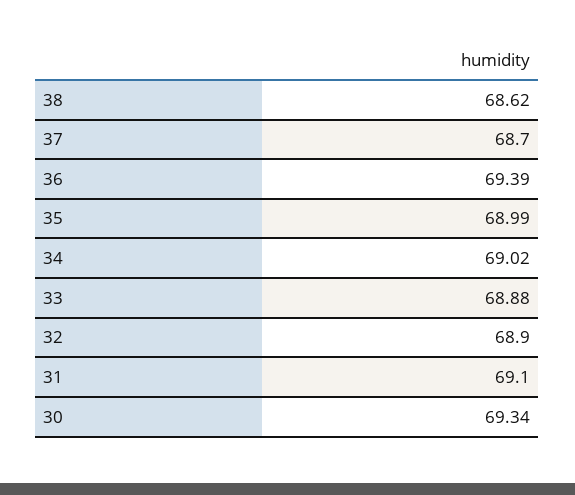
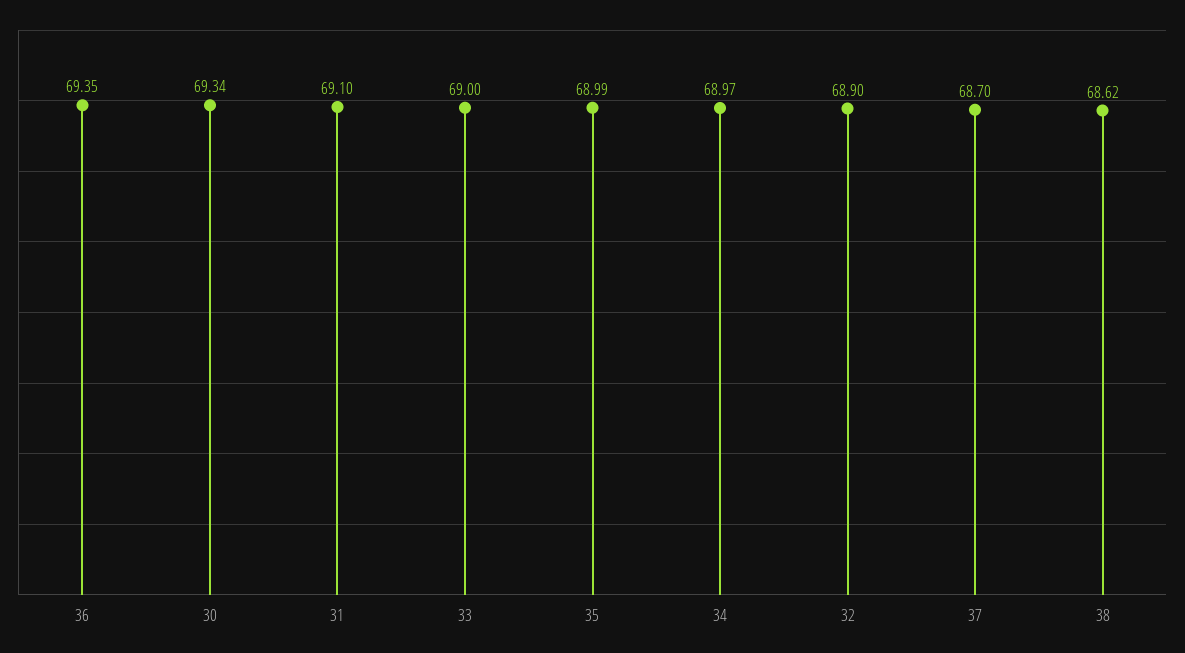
36: 69.39 -> 69.35
34: 69.02 -> 68.97
33: 68.88 -> 69

